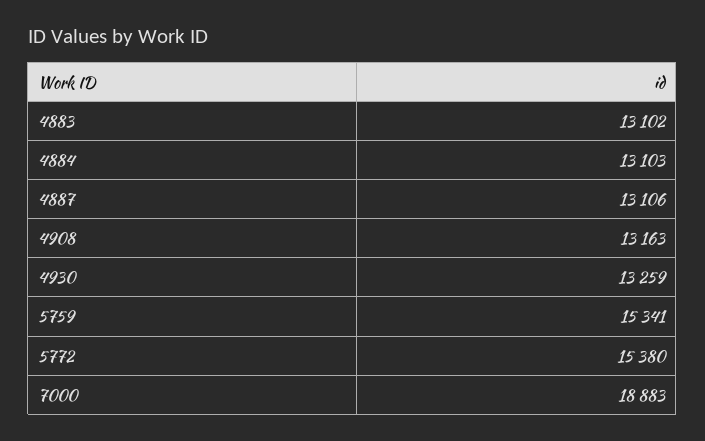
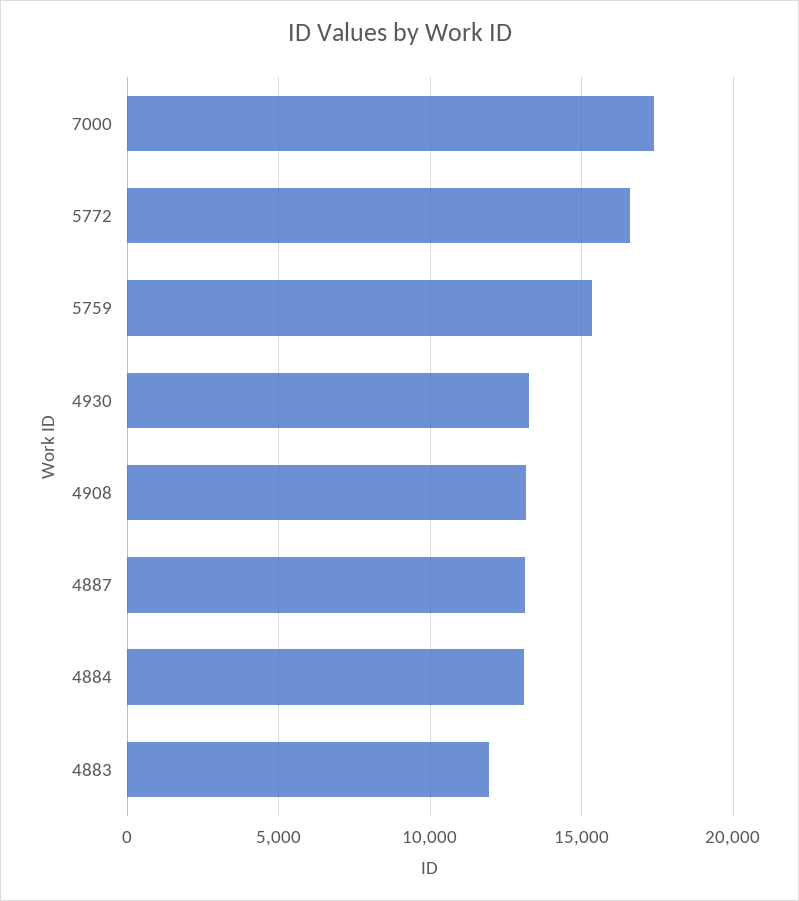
4883: 13102 -> 12000
5772: 15380 -> 16500
7000: 18883 -> 17500

